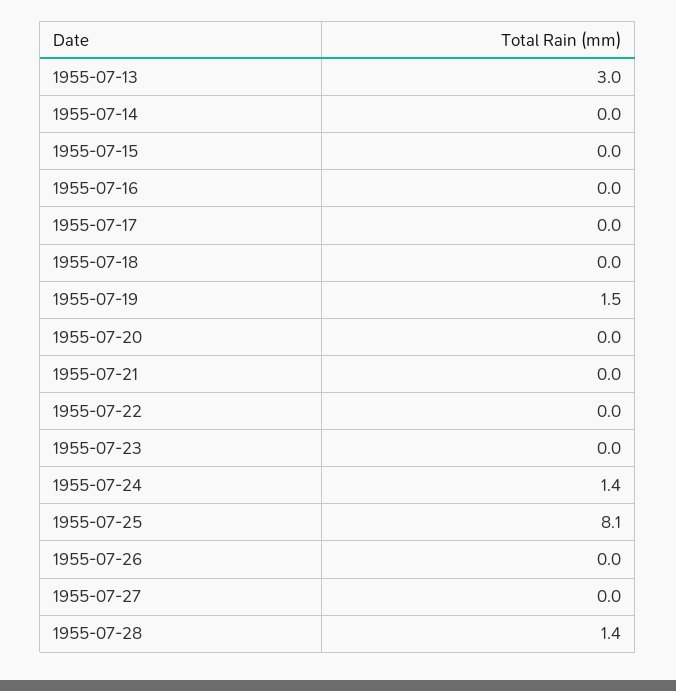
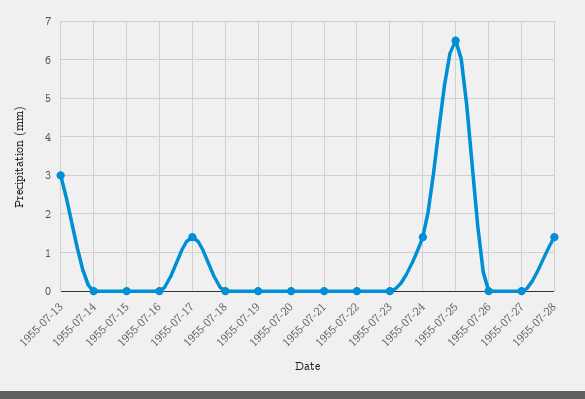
1955-07-17: 0 -> 1.5
1955-07-19: 1.5 -> 0
1955-07-25: 8.1 -> 6.5

